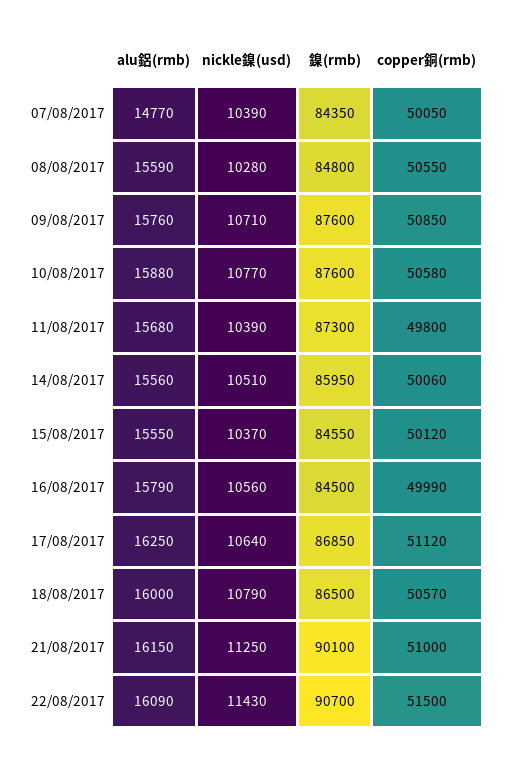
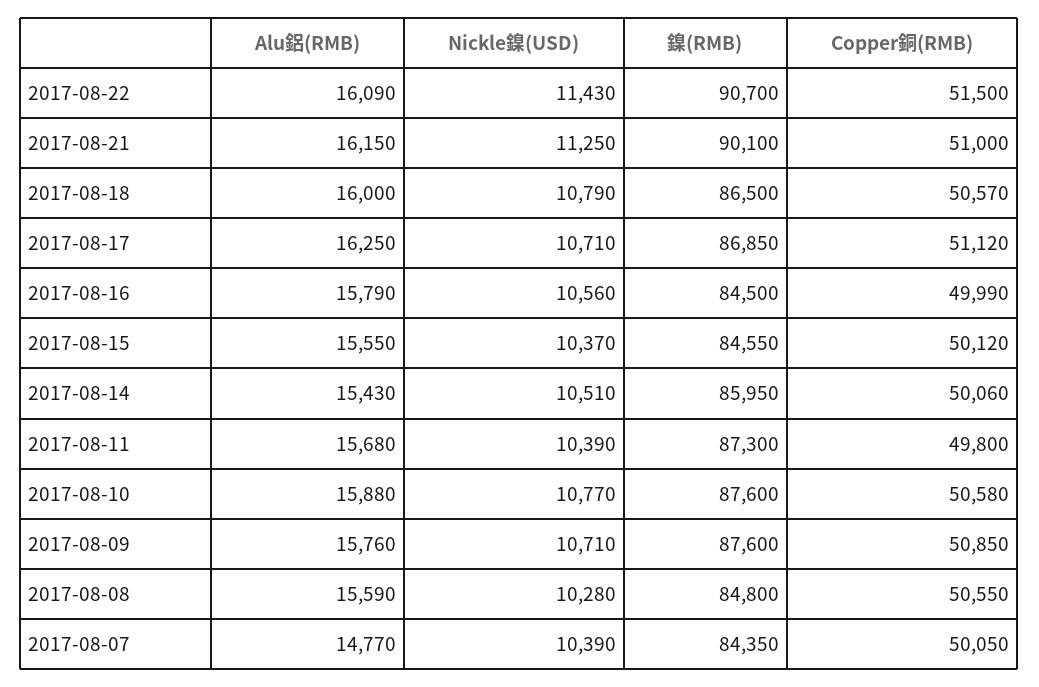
alu鋁(rmb), 14/08/2017: 15560 -> 15430
nickle鎳(usd), 17/08/2017: 10640 -> 10710

